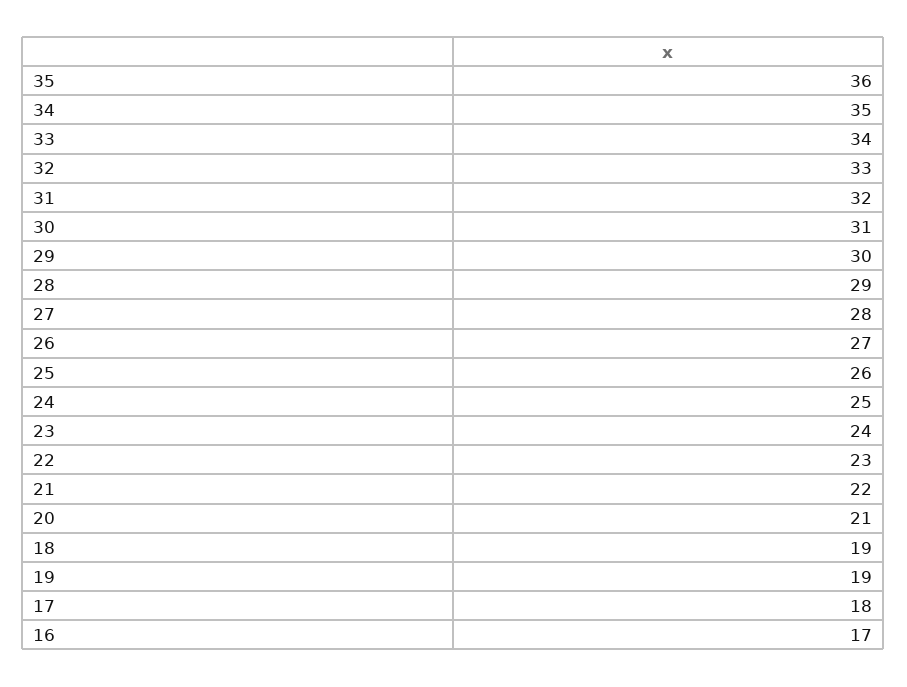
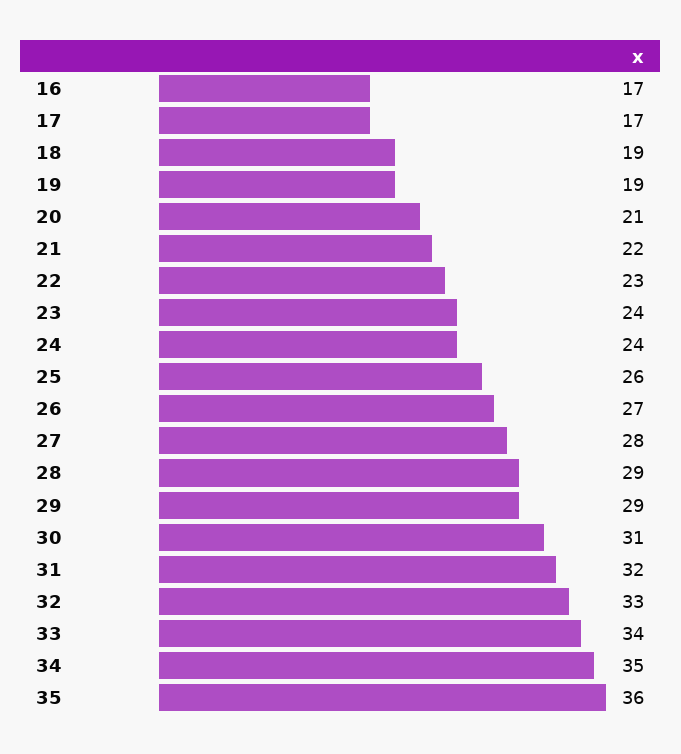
29: 30 -> 29
24: 25 -> 24
17: 18 -> 17

